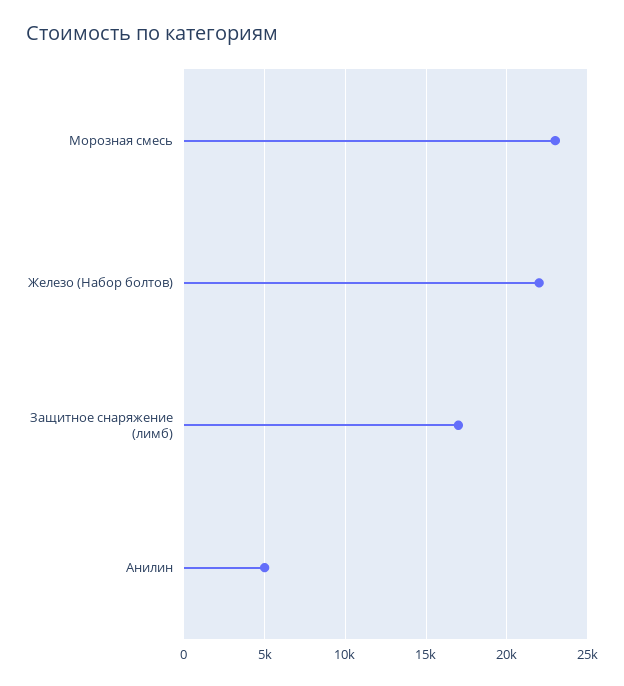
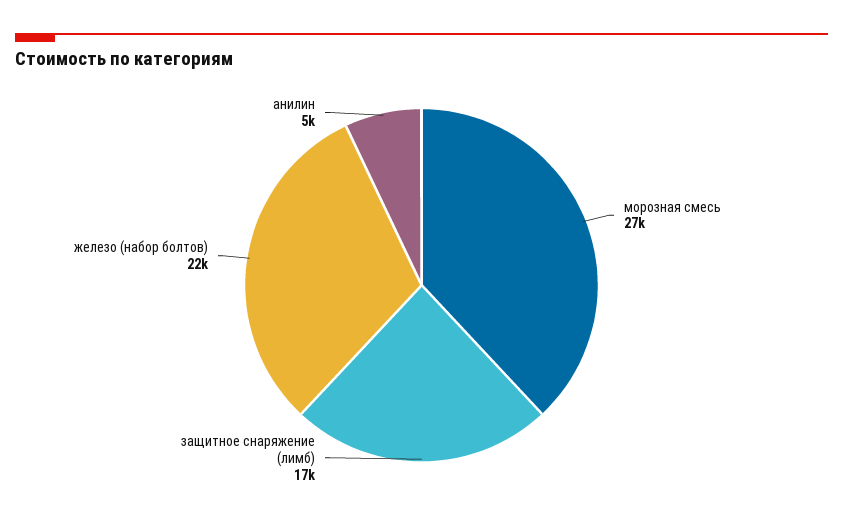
Морозная смесь: 23000 -> 27000

